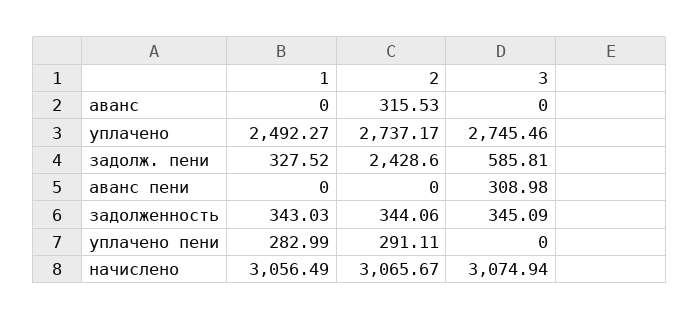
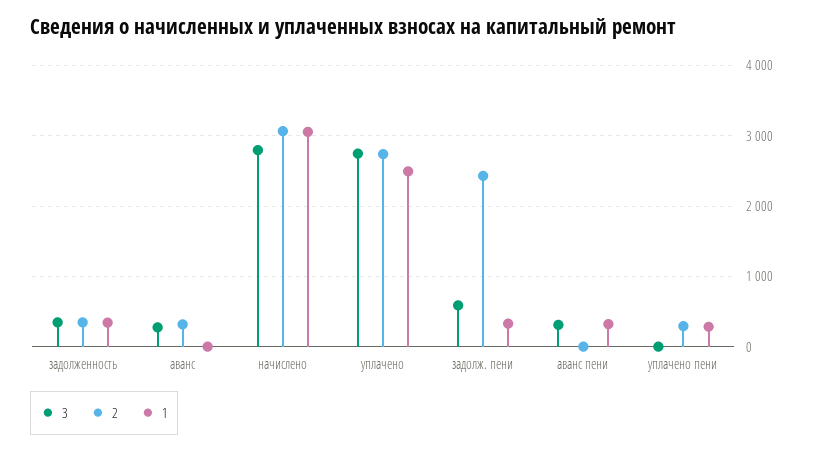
3, аванс: 0 -> 300
1, аванс пени: 0 -> 300
3, начислено: 3074.94 -> 2800

